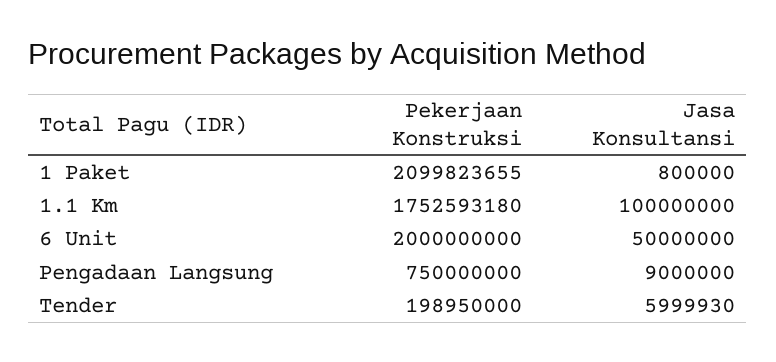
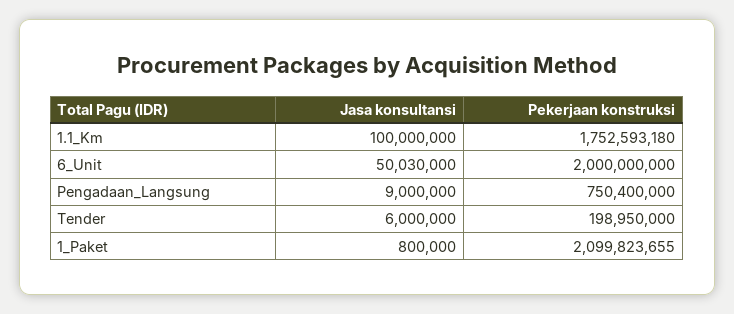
Jasa Konsultansi, 6 Unit: 50000000 -> 50030000
Pekerjaan Konstruksi, Pengadaan Langsung: 750000000 -> 750400000
Jasa Konsultansi, Tender: 5999930 -> 6000000

